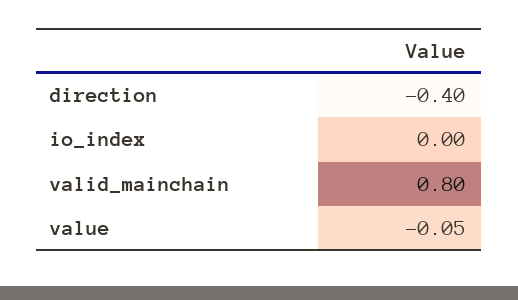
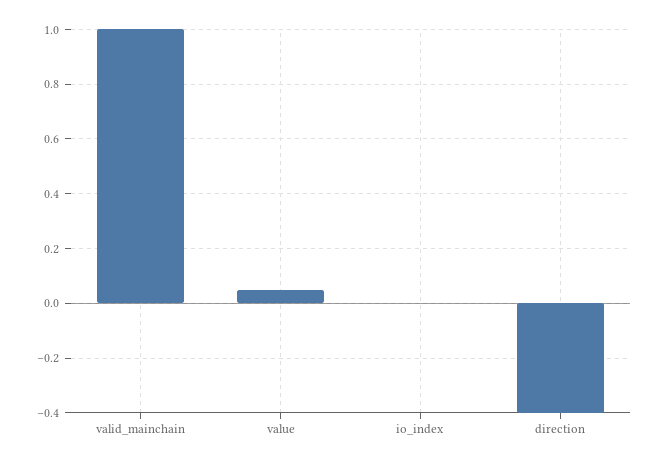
valid_mainchain: 0.8 -> 1
value: -0.05 -> 0.05

